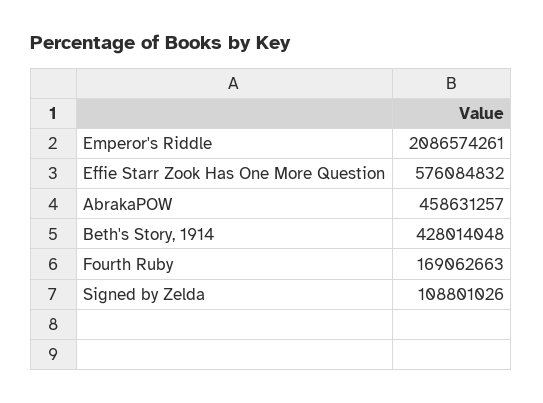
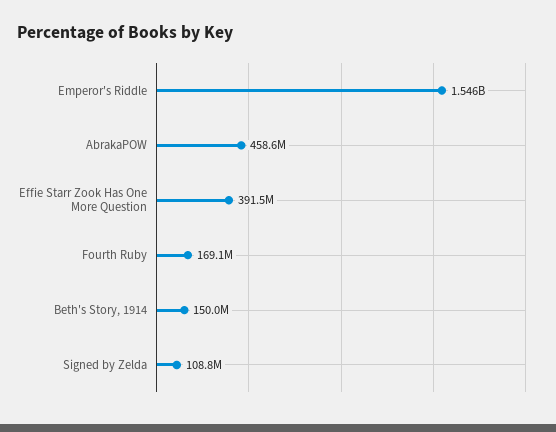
Emperor's Riddle: 2086574261 -> 1546000000
Effie Starr Zook Has One More Question: 576084832 -> 391500000
Beth's Story, 1914: 428014048 -> 150000000

